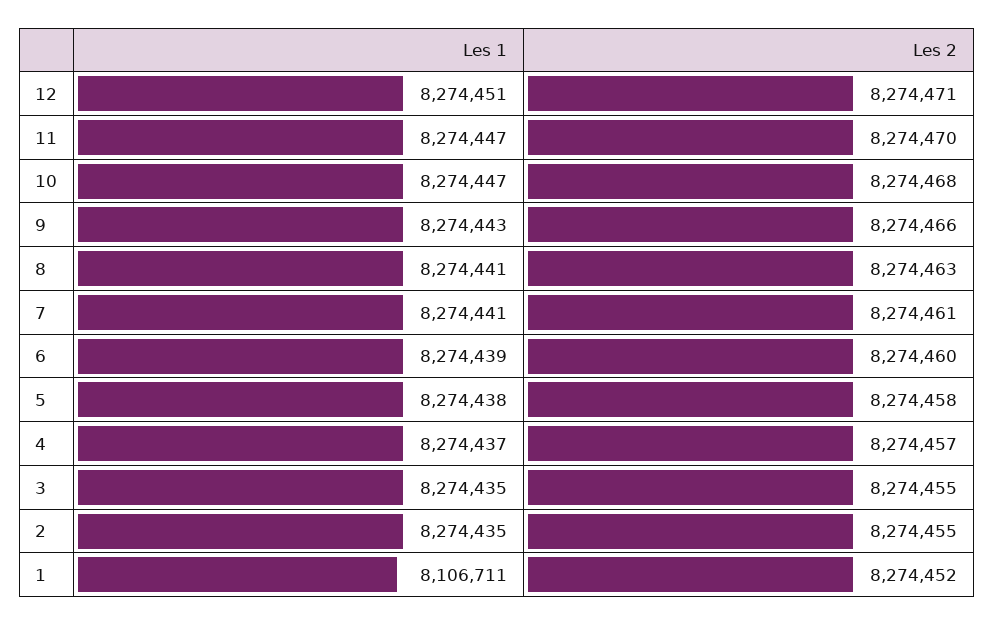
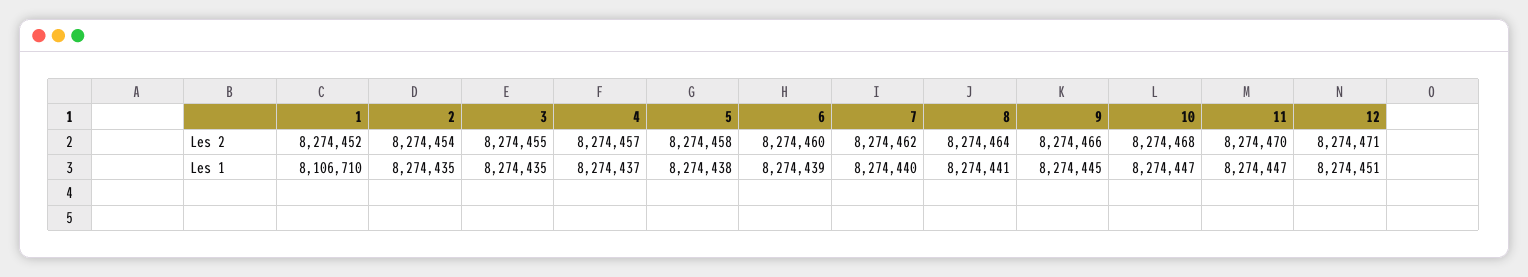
Les 1, 9: 8274443 -> 8274445
Les 2, 8: 8274463 -> 8274464
Les 1, 7: 8274441 -> 8274440
Les 2, 7: 8274461 -> 8274462
Les 2, 2: 8274455 -> 8274454
Les 1, 1: 8106711 -> 8106710

